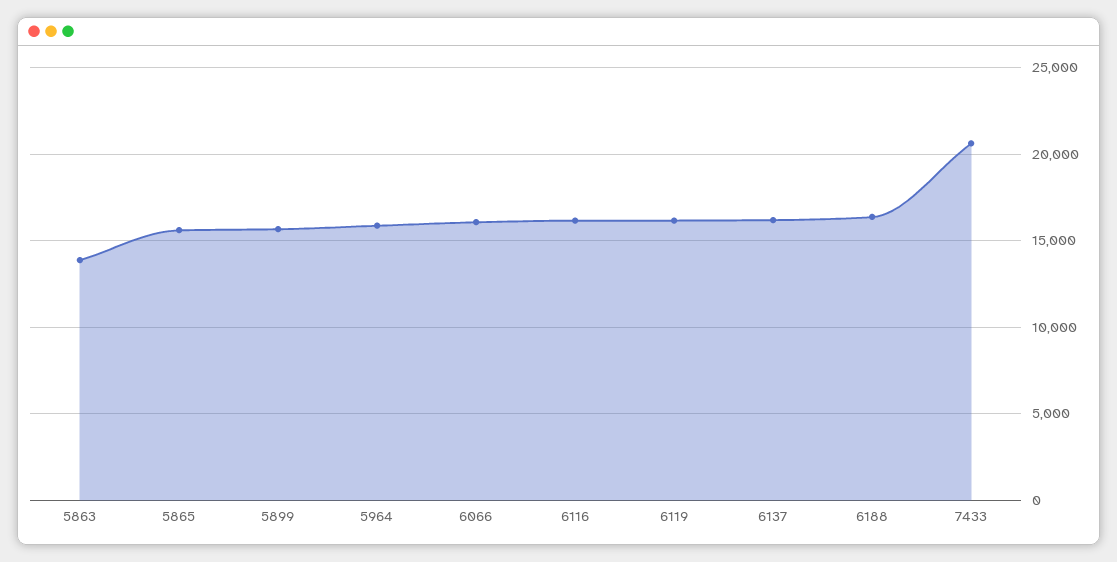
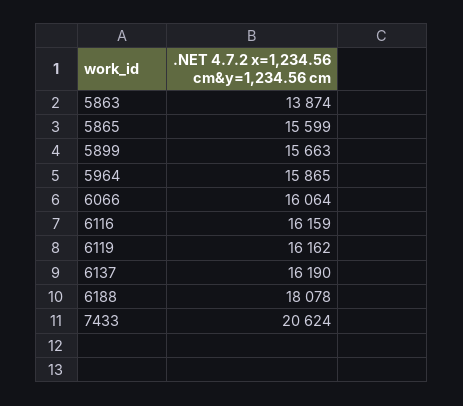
6188: 16500 -> 18078

